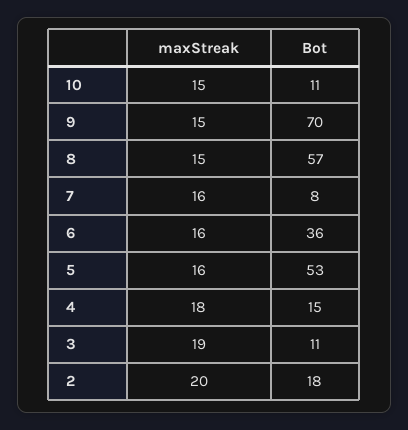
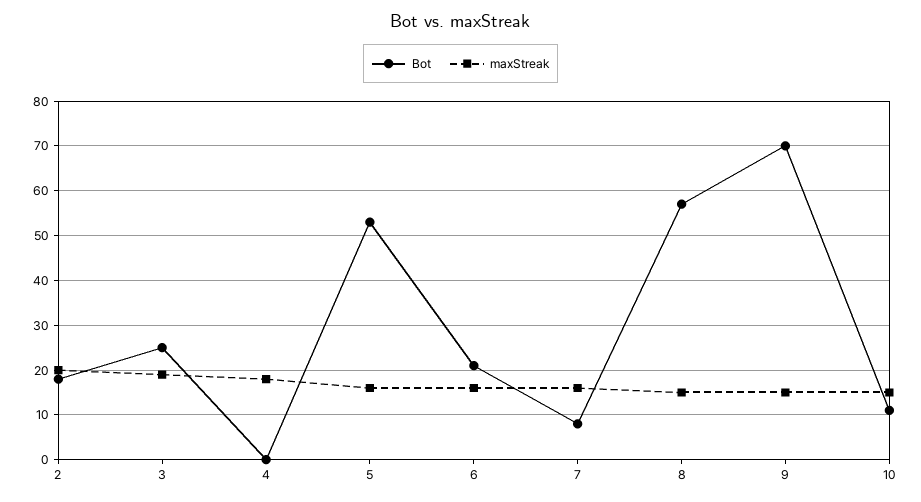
Bot, 6: 36 -> 20
Bot, 4: 15 -> 0
Bot, 3: 11 -> 25

